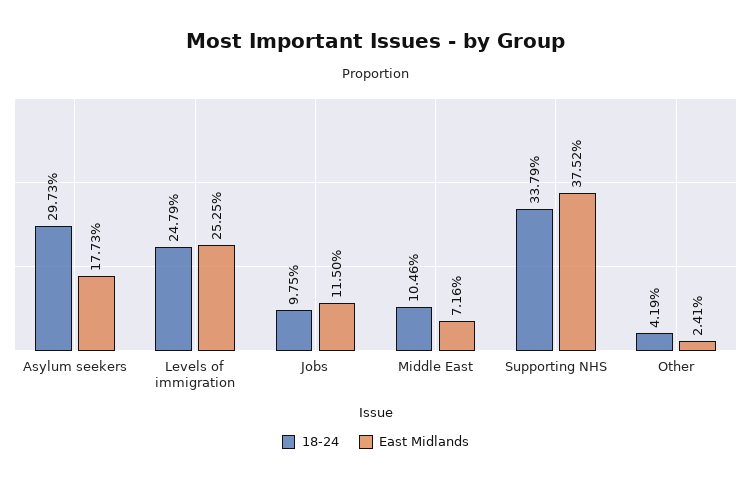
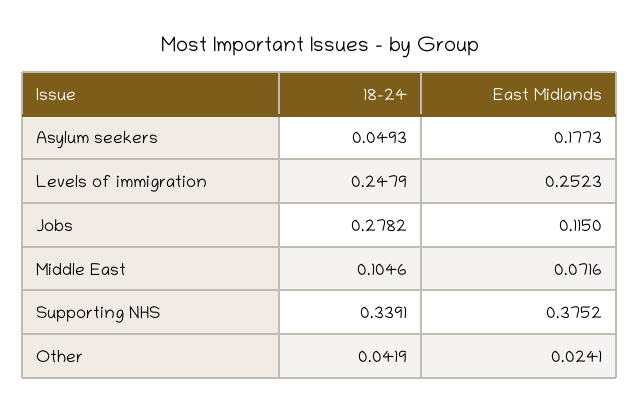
18-24, Asylum seekers: 0.2973 -> 0.0493
East Midlands, Levels of immigration: 0.2525 -> 0.2523
18-24, Jobs: 0.0975 -> 0.2782
18-24, Supporting NHS: 0.3379 -> 0.3391

